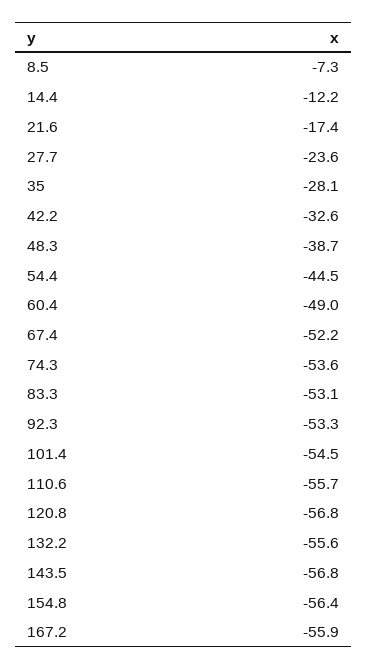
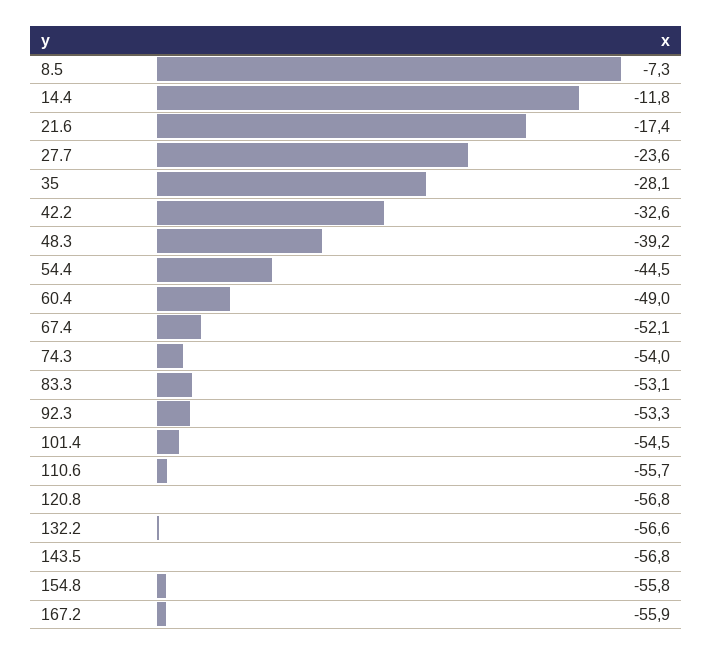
14.4: -12.2 -> -11.8
48.3: -38.7 -> -39.2
67.4: -52.2 -> -52.1
74.3: -53.6 -> -54
132.2: -55.6 -> -56.6
154.8: -56.4 -> -55.8

